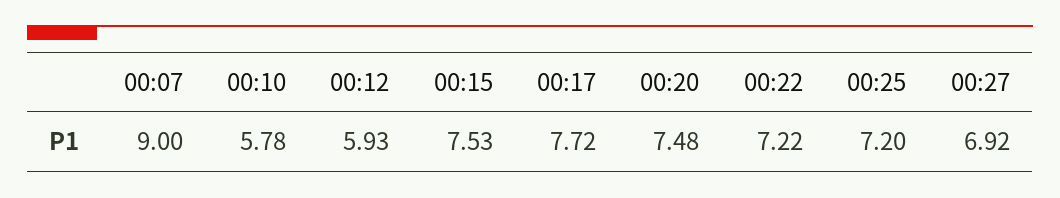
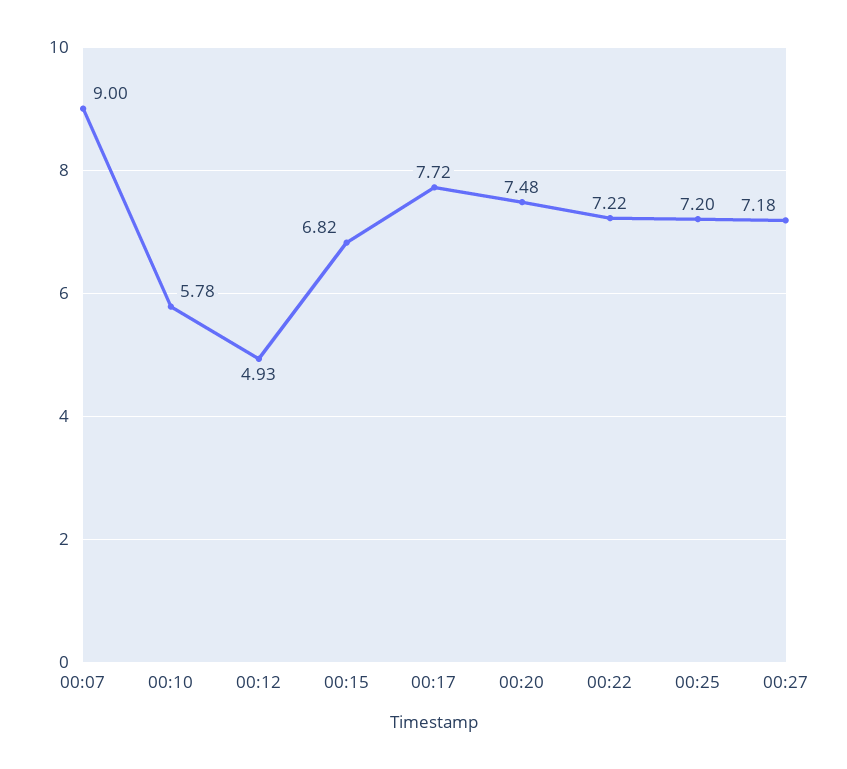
00:12: 5.93 -> 4.93
00:15: 7.53 -> 6.82
00:27: 6.92 -> 7.18

